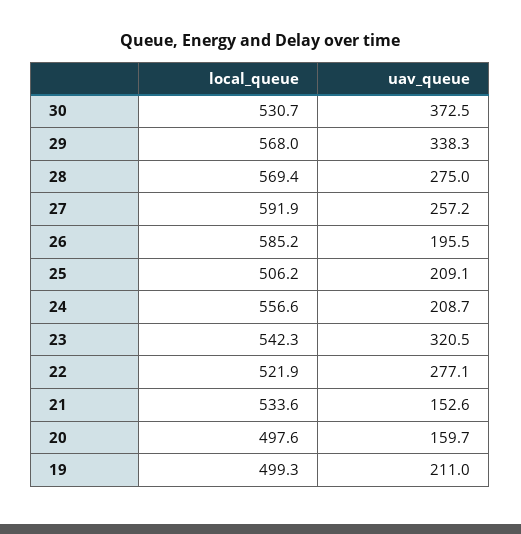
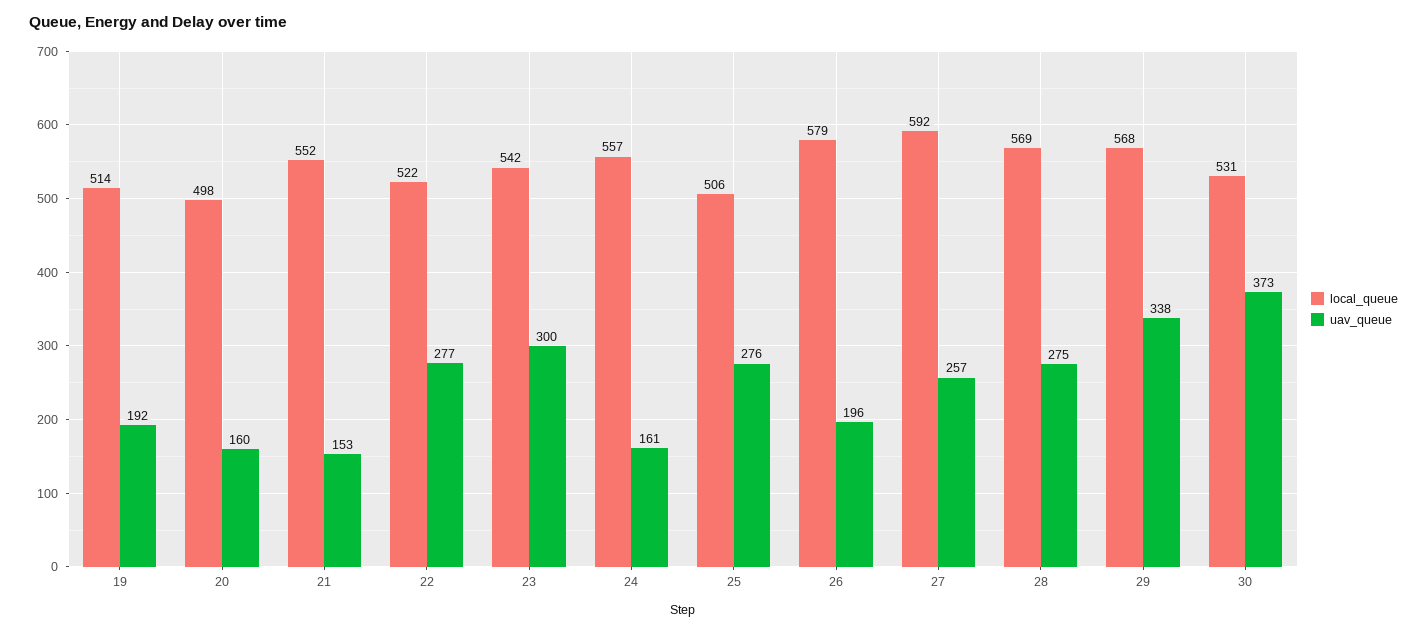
local_queue, 26: 585.2 -> 579
uav_queue, 25: 209.1 -> 276
uav_queue, 24: 208.7 -> 161
uav_queue, 23: 320.5 -> 300
local_queue, 21: 533.6 -> 552
local_queue, 19: 499.3 -> 514
uav_queue, 19: 211 -> 192

